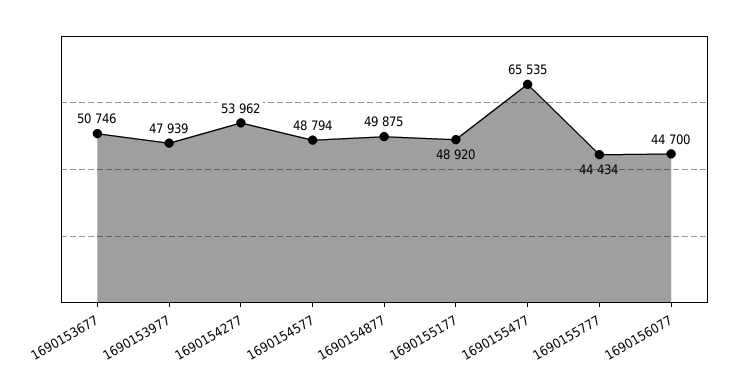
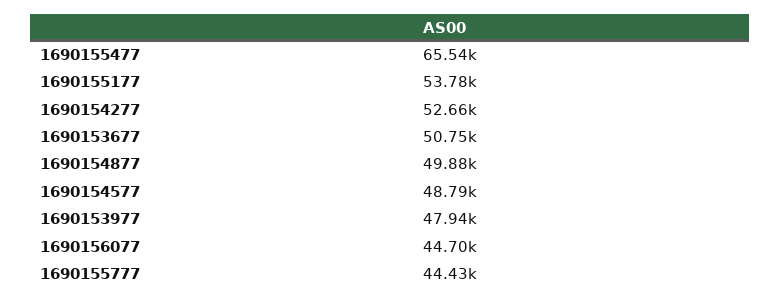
1690154277: 53962 -> 52660
1690155177: 48920 -> 53780

